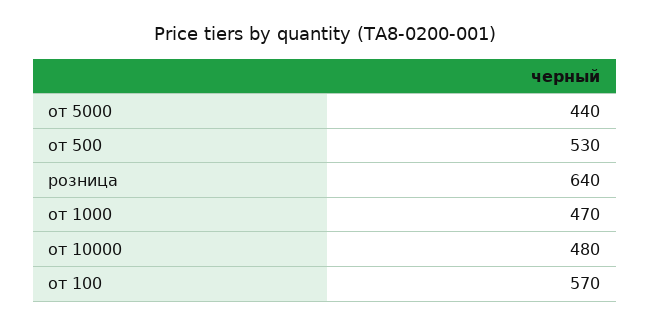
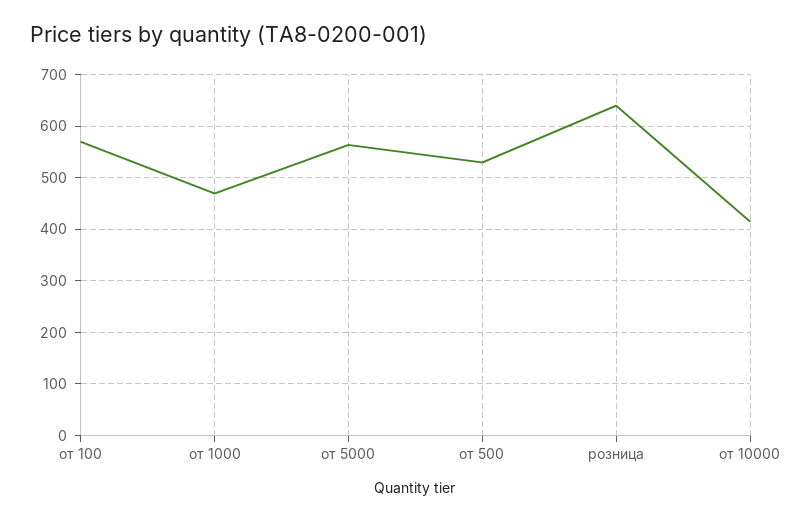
от 5000: 440 -> 560
от 10000: 480 -> 420

